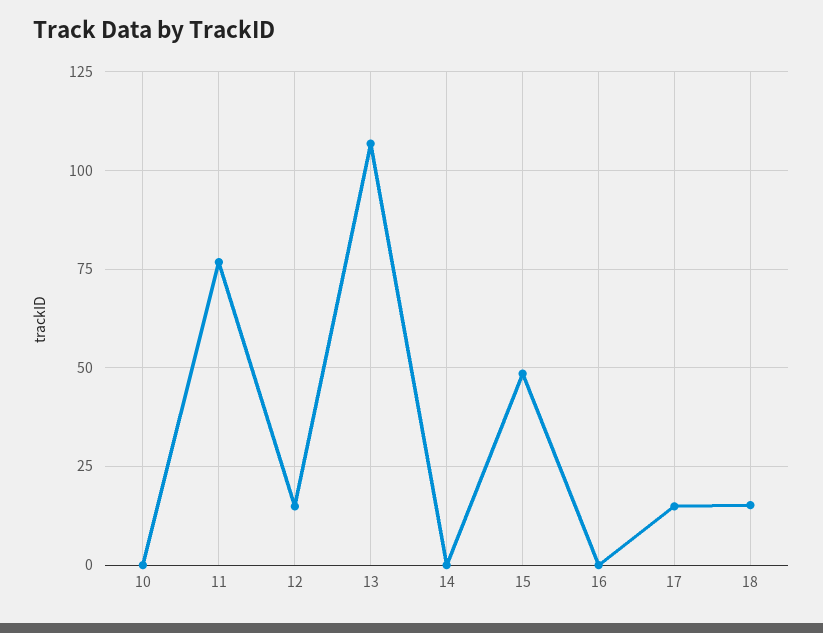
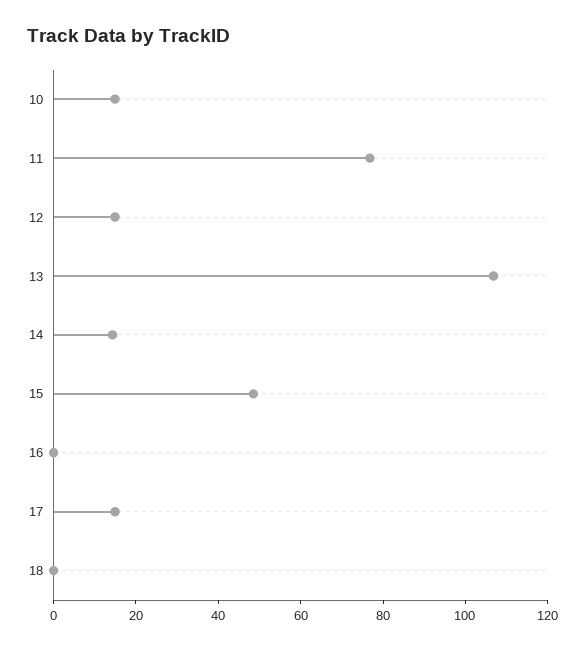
10: 0 -> 15
14: 0 -> 15
18: 15 -> 0

